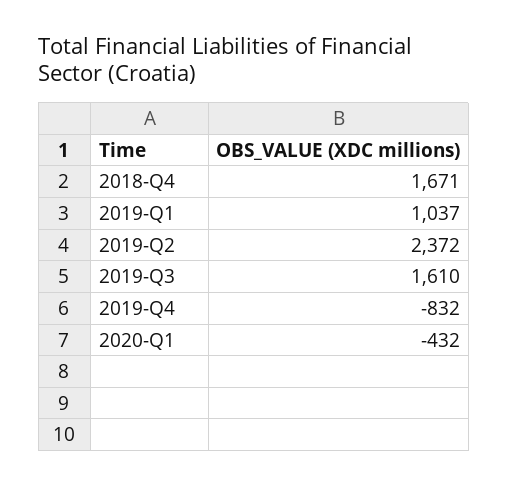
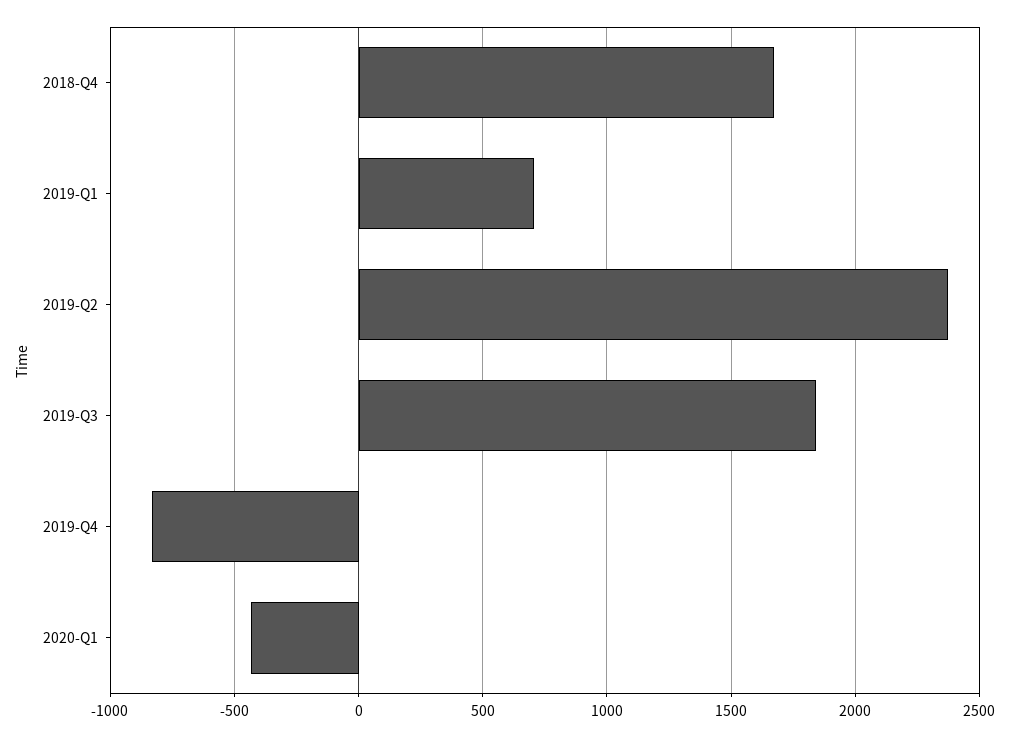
2019-Q1: 1037 -> 700
2019-Q3: 1610 -> 1850

